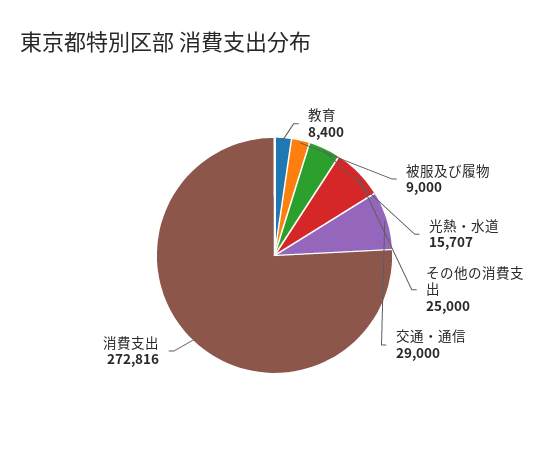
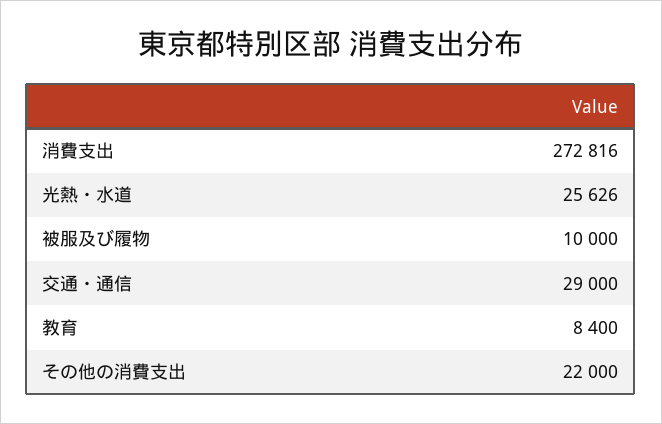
被服及び履物: 9000 -> 10000
光熱・水道: 15707 -> 25626
その他の消費支出: 25000 -> 22000

